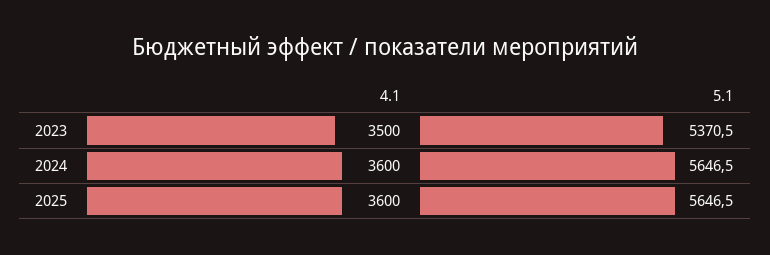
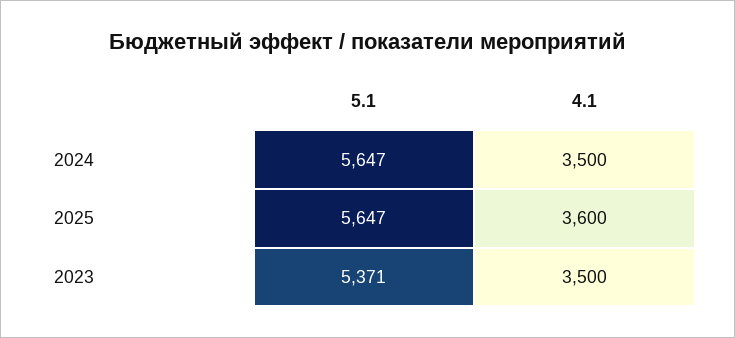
4.1, 2024: 3600 -> 3500

